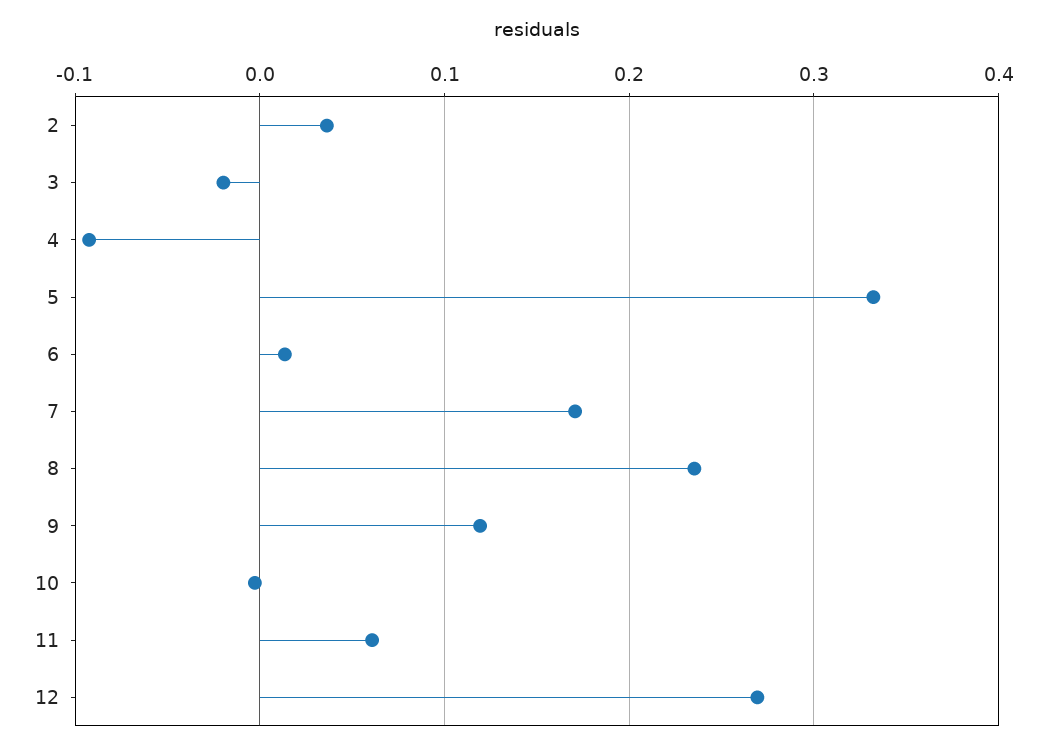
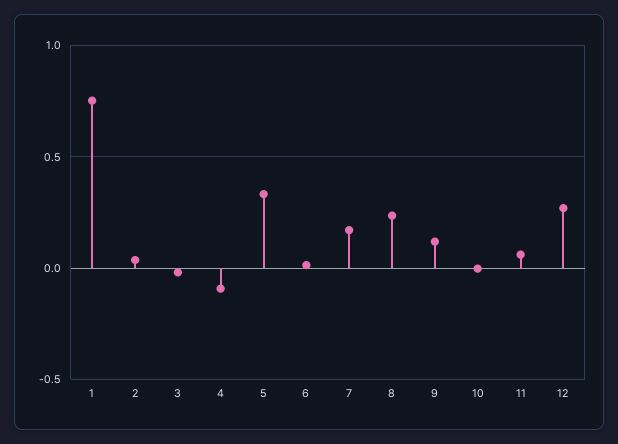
1: none -> 0.75

